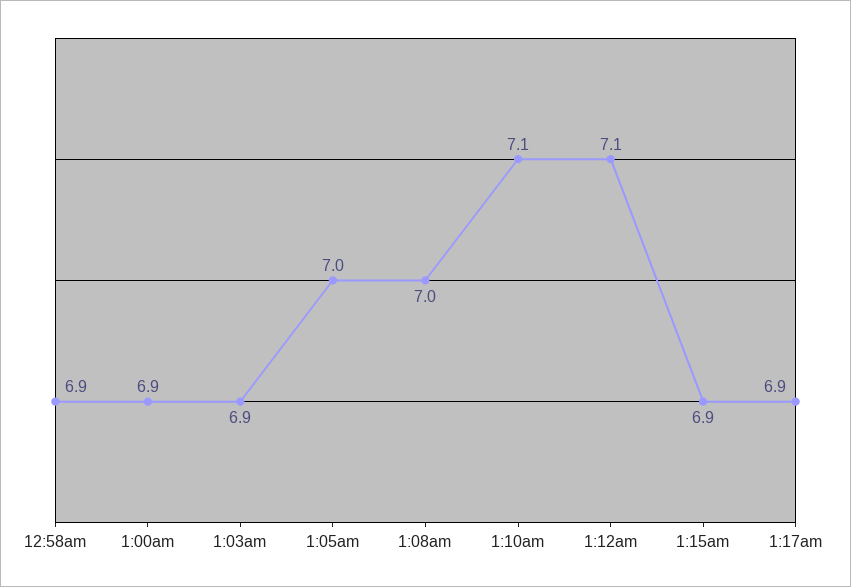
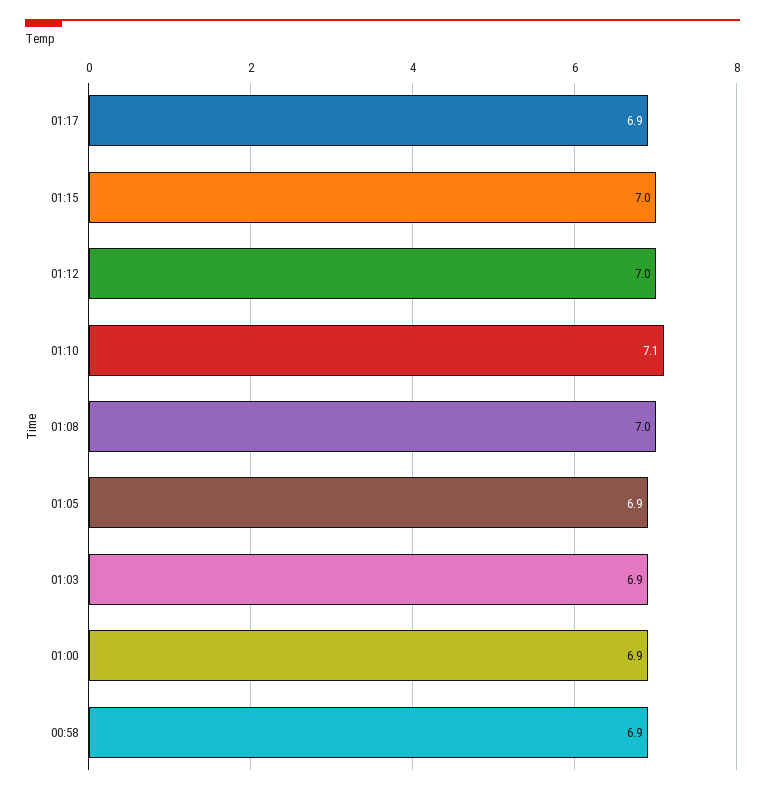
1:05am: 7 -> 6.9
1:12am: 7.1 -> 7
1:15am: 6.9 -> 7

